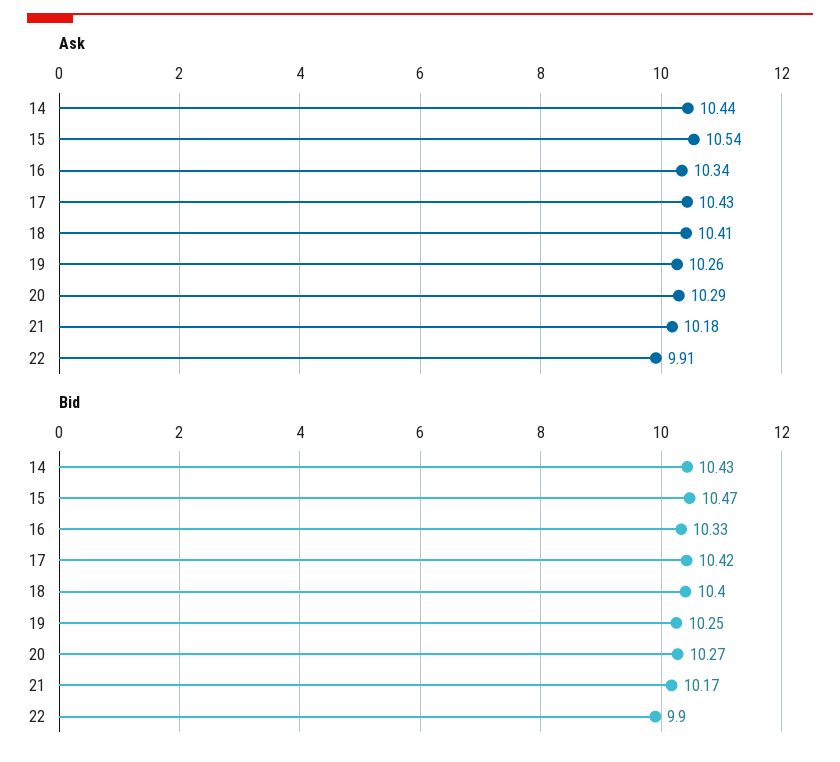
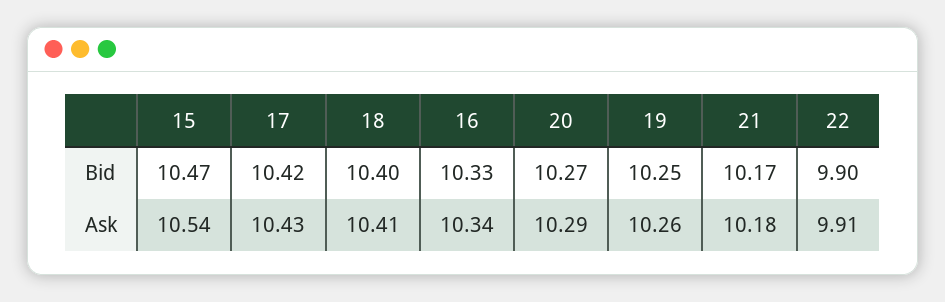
Ask, 14: 10.44 -> none
Bid, 14: 10.43 -> none

